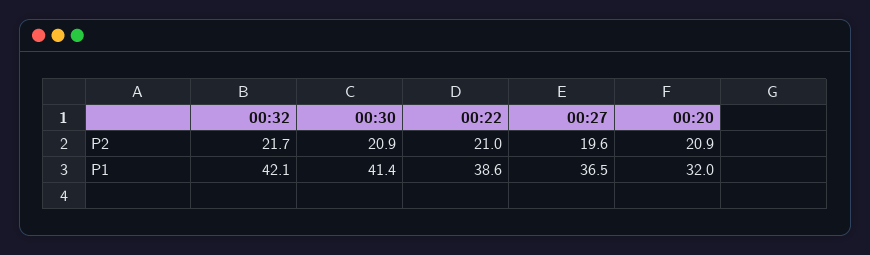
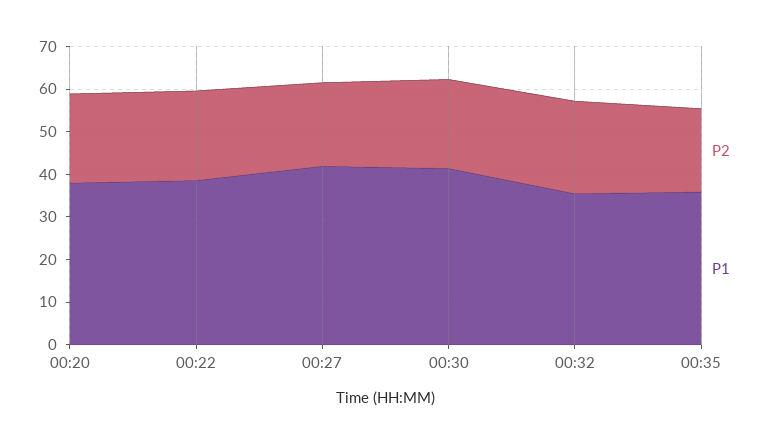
P1, 00:32: 42.1 -> 36
P1, 00:27: 36.5 -> 42
P1, 00:20: 32 -> 38
P2, 00:35: none -> 20
P1, 00:35: none -> 36

